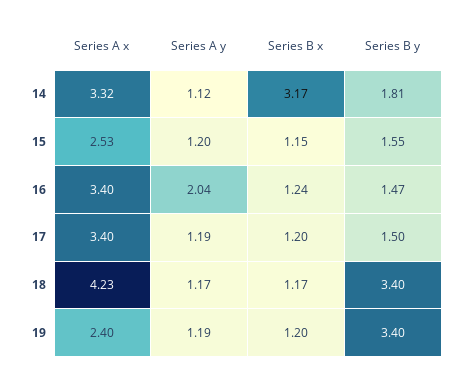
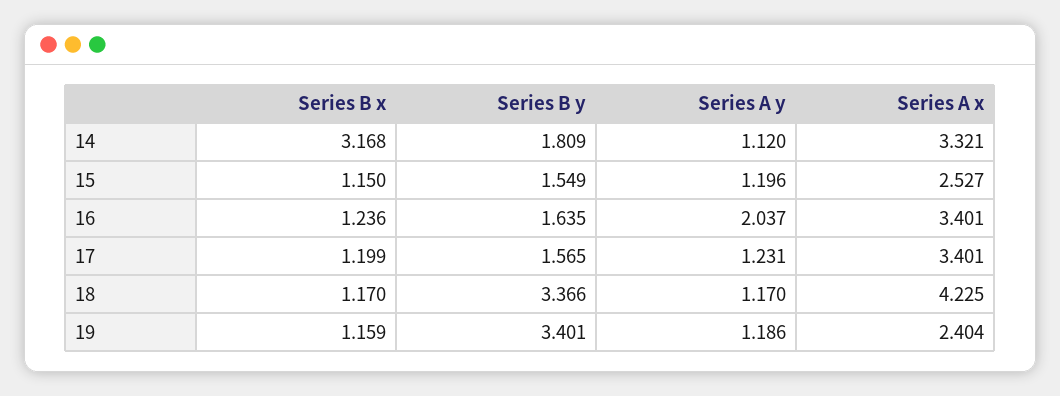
Series B y, 16: 1.47 -> 1.635
Series A y, 17: 1.19 -> 1.231
Series B y, 17: 1.5 -> 1.565
Series B y, 18: 3.4 -> 3.366
Series B x, 19: 1.2 -> 1.159

